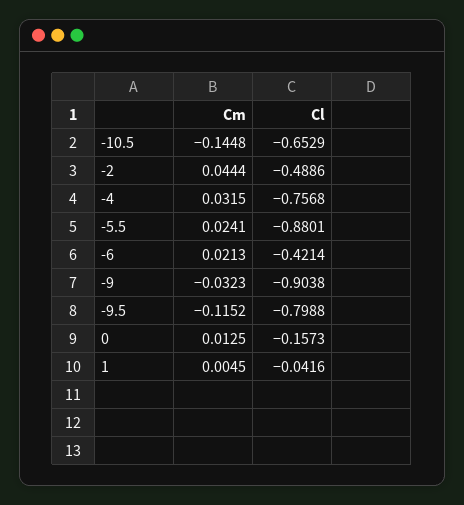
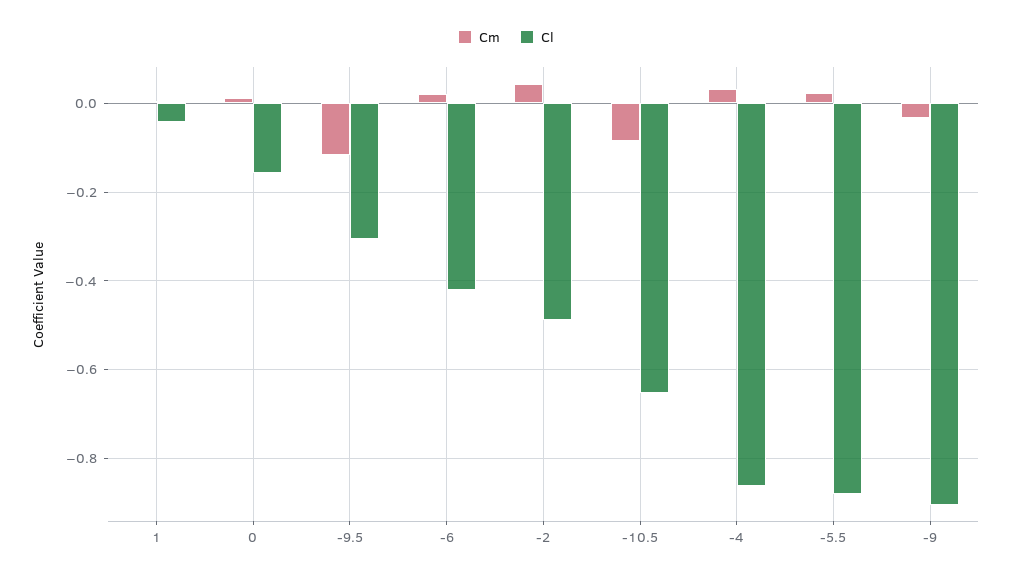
Cm, -10.5: -0.1448 -> -0.08
Cl, -4: -0.7568 -> -0.86
Cl, -9.5: -0.7988 -> -0.3

